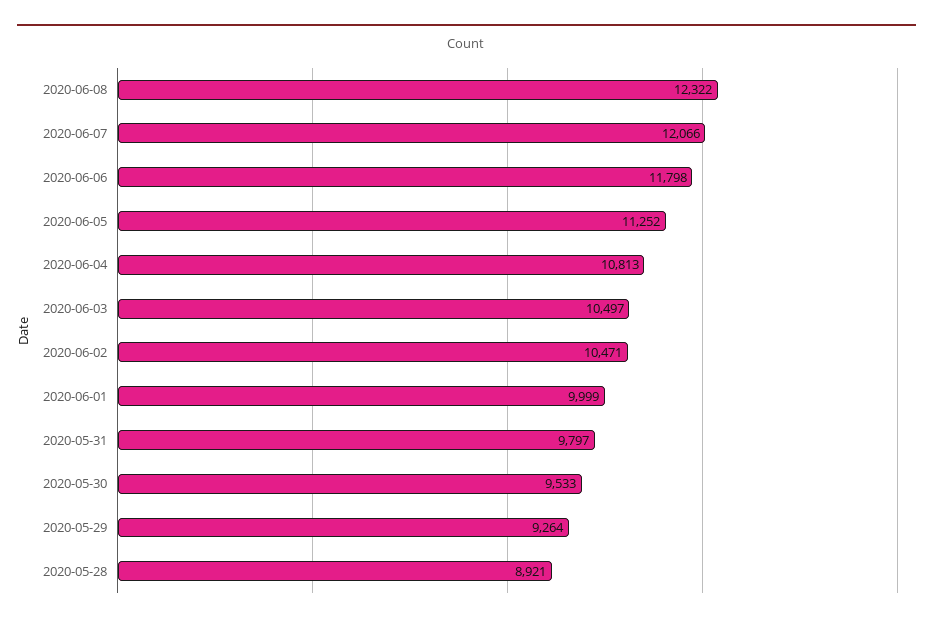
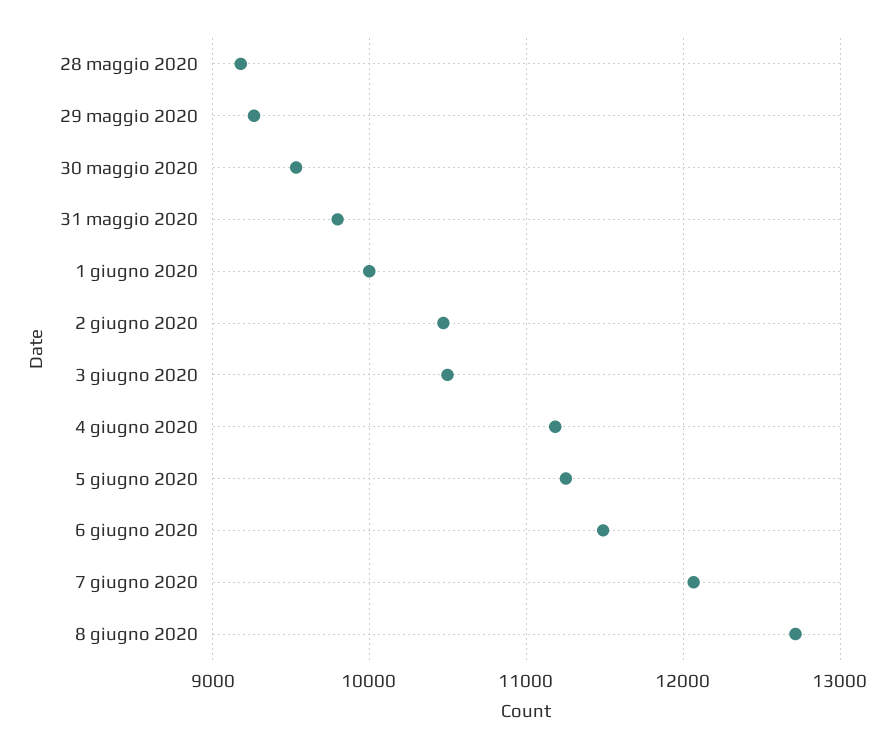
2020-06-08: 12322 -> 12700
2020-06-06: 11798 -> 11500
2020-06-04: 10813 -> 11200
2020-05-28: 8921 -> 9200

